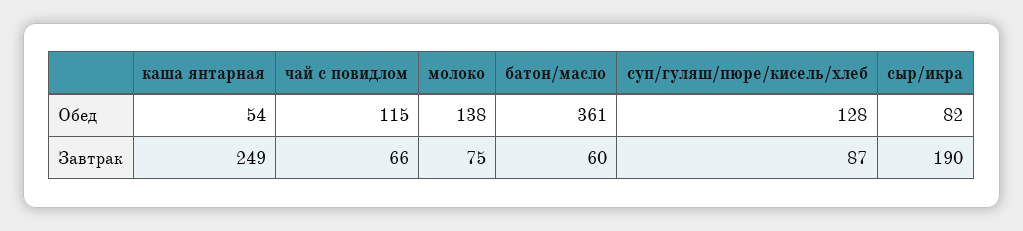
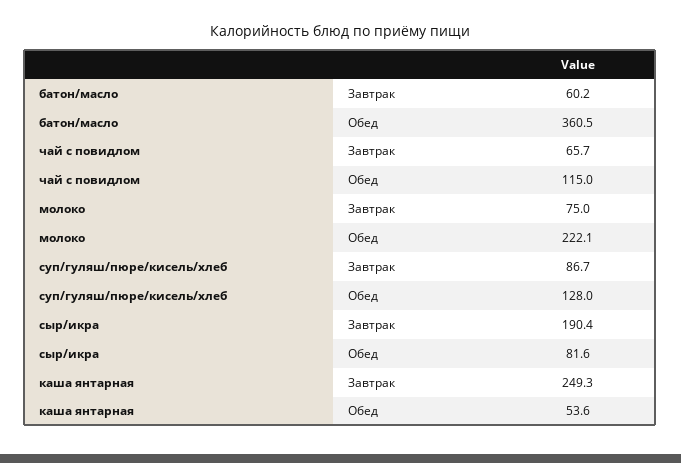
молоко, Обед: 138 -> 222.1

